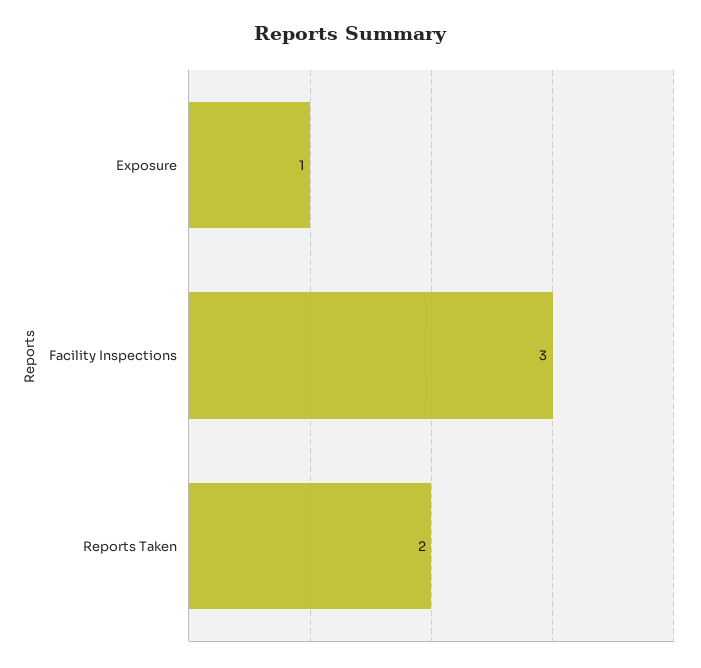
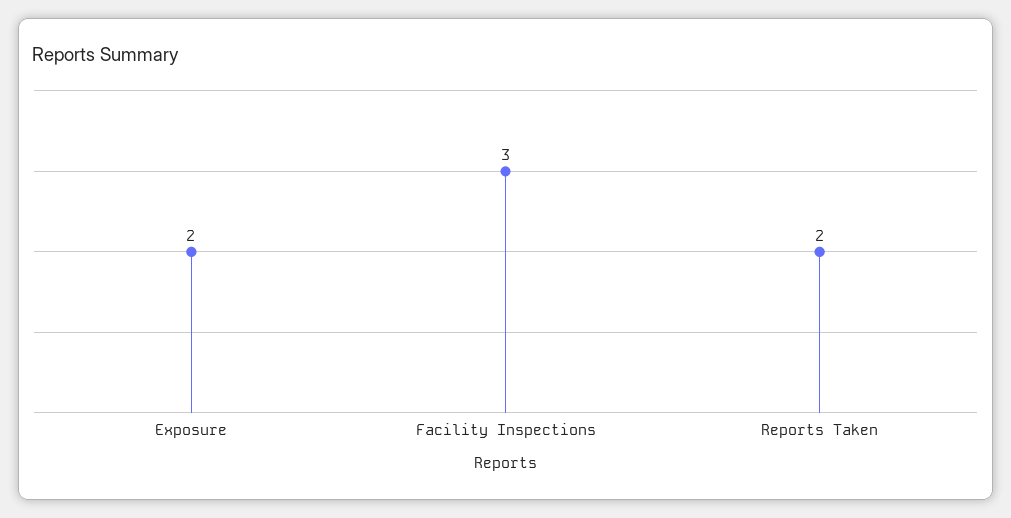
Exposure: 1 -> 2

